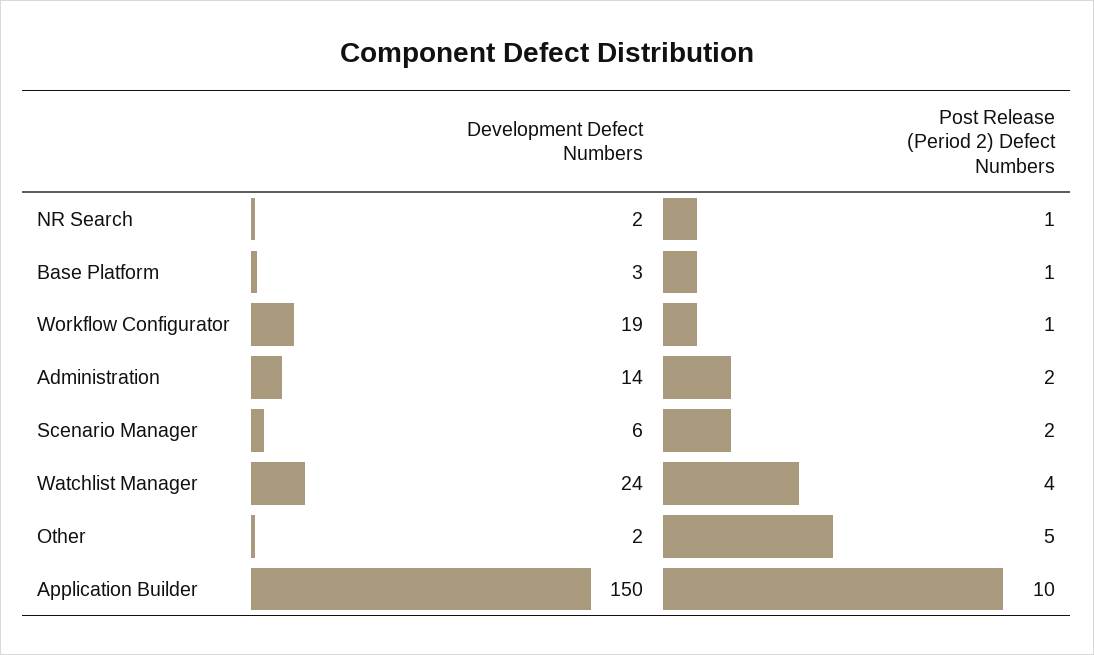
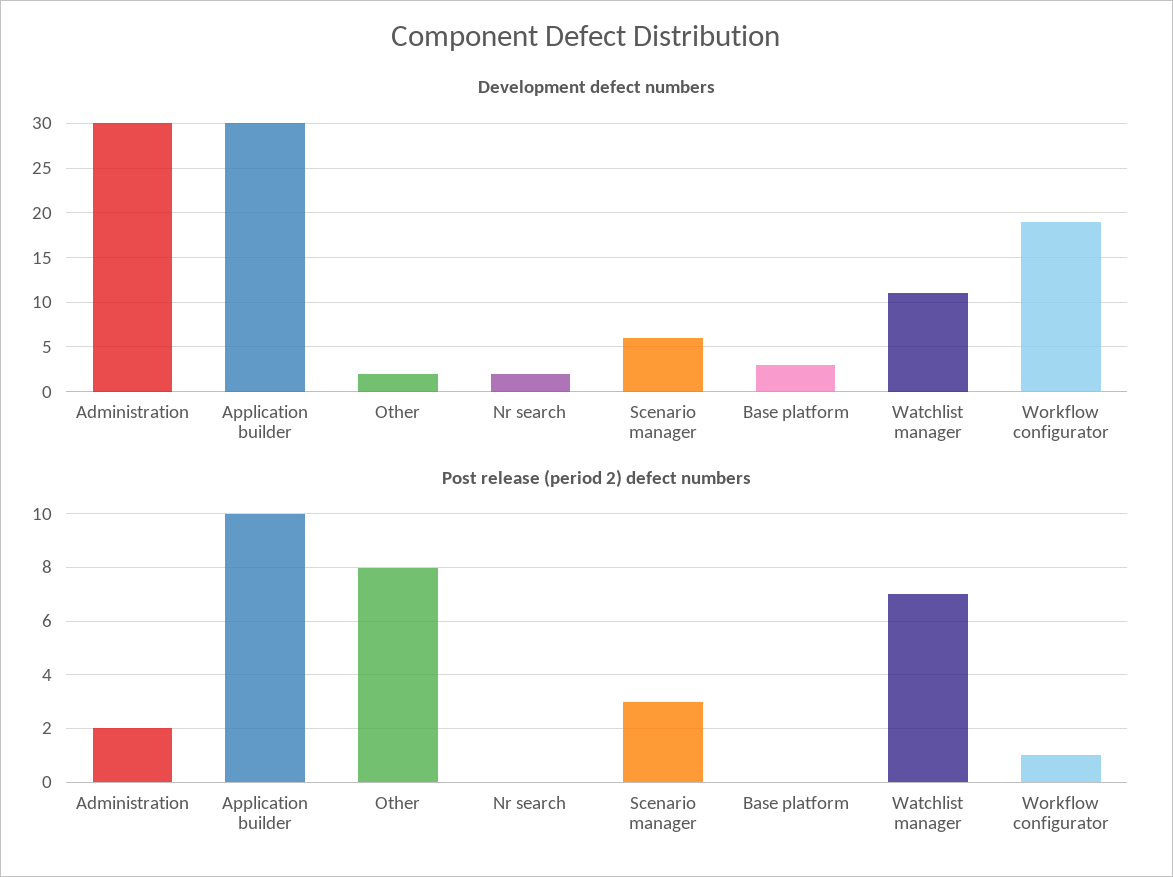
Post Release (Period 2) Defect Numbers, NR Search: 1 -> 0
Post Release (Period 2) Defect Numbers, Base Platform: 1 -> 0
Development Defect Numbers, Administration: 14 -> 30
Post Release (Period 2) Defect Numbers, Scenario Manager: 2 -> 3
Development Defect Numbers, Watchlist Manager: 24 -> 11
Post Release (Period 2) Defect Numbers, Watchlist Manager: 4 -> 7
Post Release (Period 2) Defect Numbers, Other: 5 -> 8
Development Defect Numbers, Application Builder: 150 -> 30

